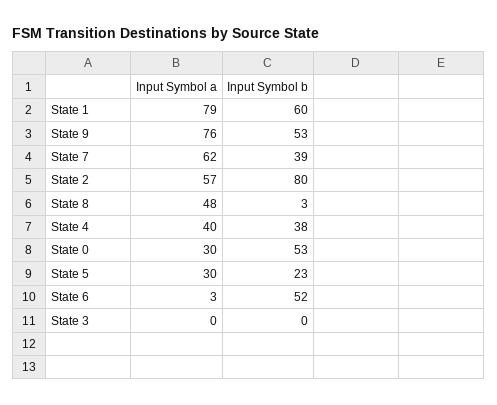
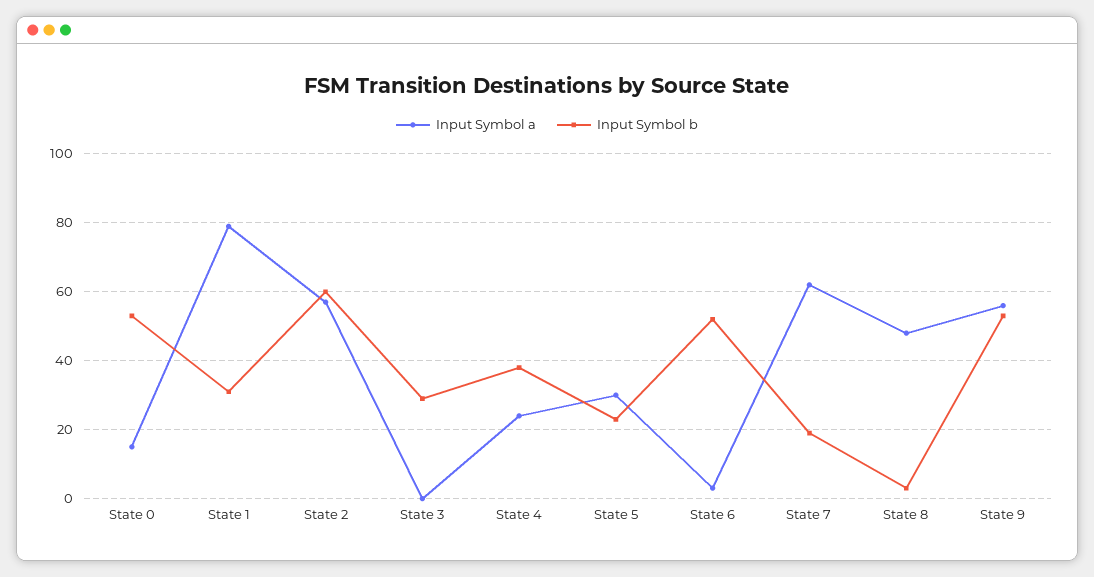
Input Symbol b, State 1: 60 -> 30
Input Symbol a, State 9: 76 -> 55
Input Symbol b, State 7: 39 -> 20
Input Symbol b, State 2: 80 -> 60
Input Symbol a, State 4: 40 -> 25
Input Symbol a, State 0: 30 -> 15
Input Symbol b, State 3: 0 -> 30

